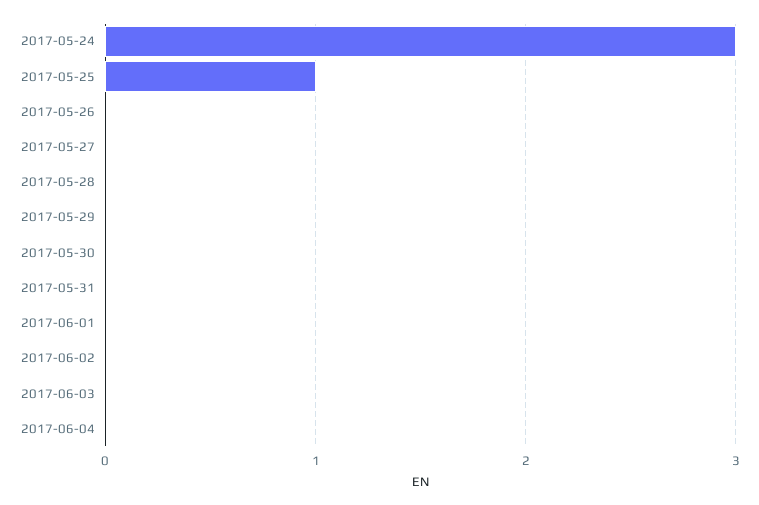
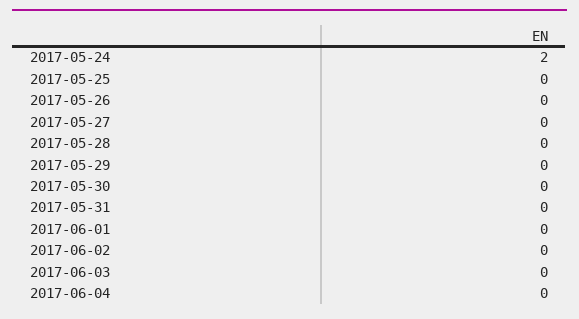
2017-05-24: 3 -> 2
2017-05-25: 1 -> 0

